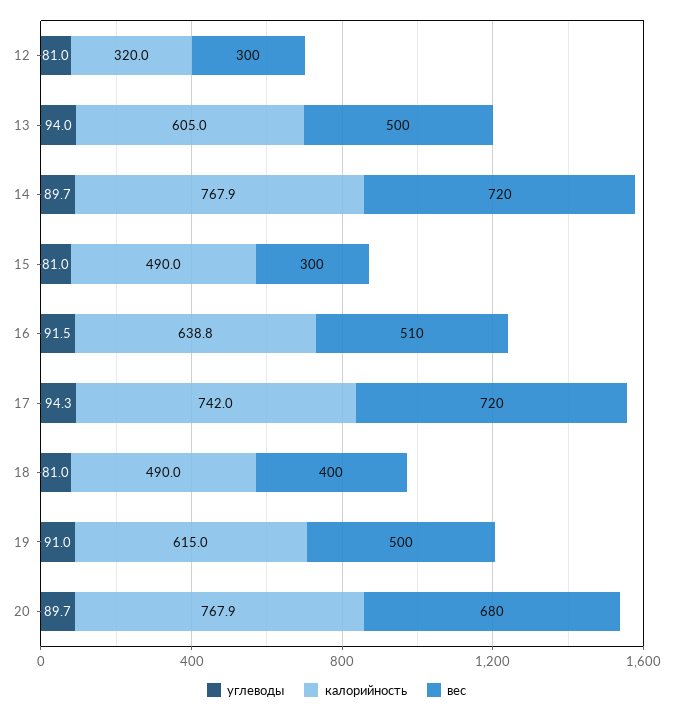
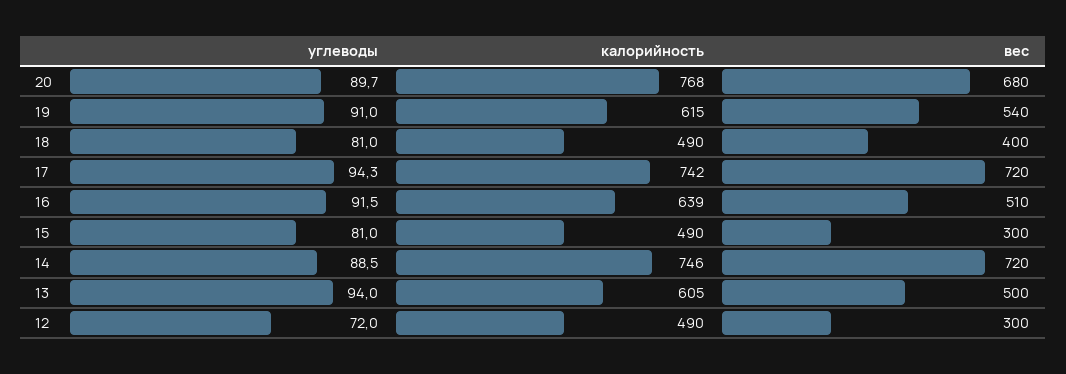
углеводы, 12: 81 -> 72
калорийность, 12: 320 -> 490
углеводы, 14: 89.7 -> 88.5
калорийность, 14: 767.9 -> 746
вес, 19: 500 -> 540

